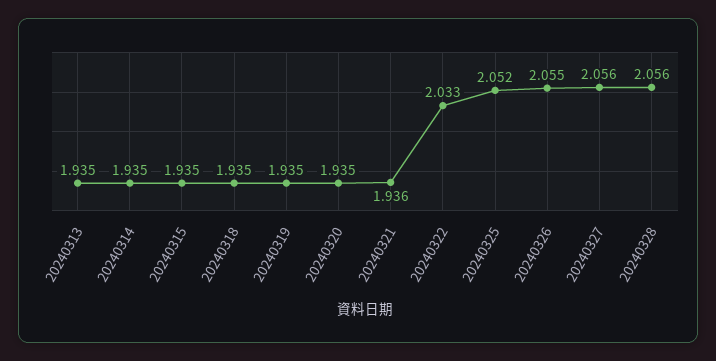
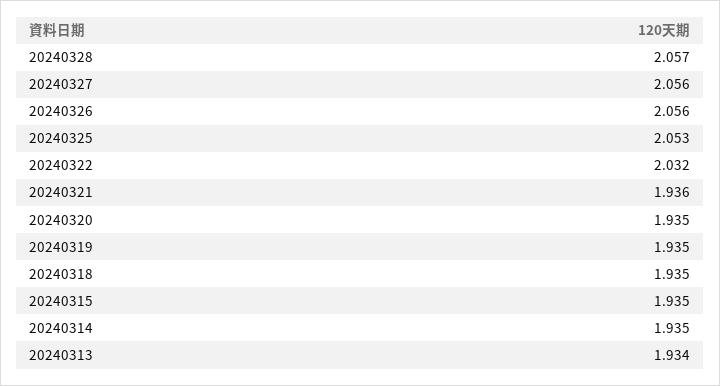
20240313: 1.935 -> 1.934
20240322: 2.033 -> 2.032
20240325: 2.052 -> 2.053
20240326: 2.055 -> 2.056
20240328: 2.056 -> 2.057

